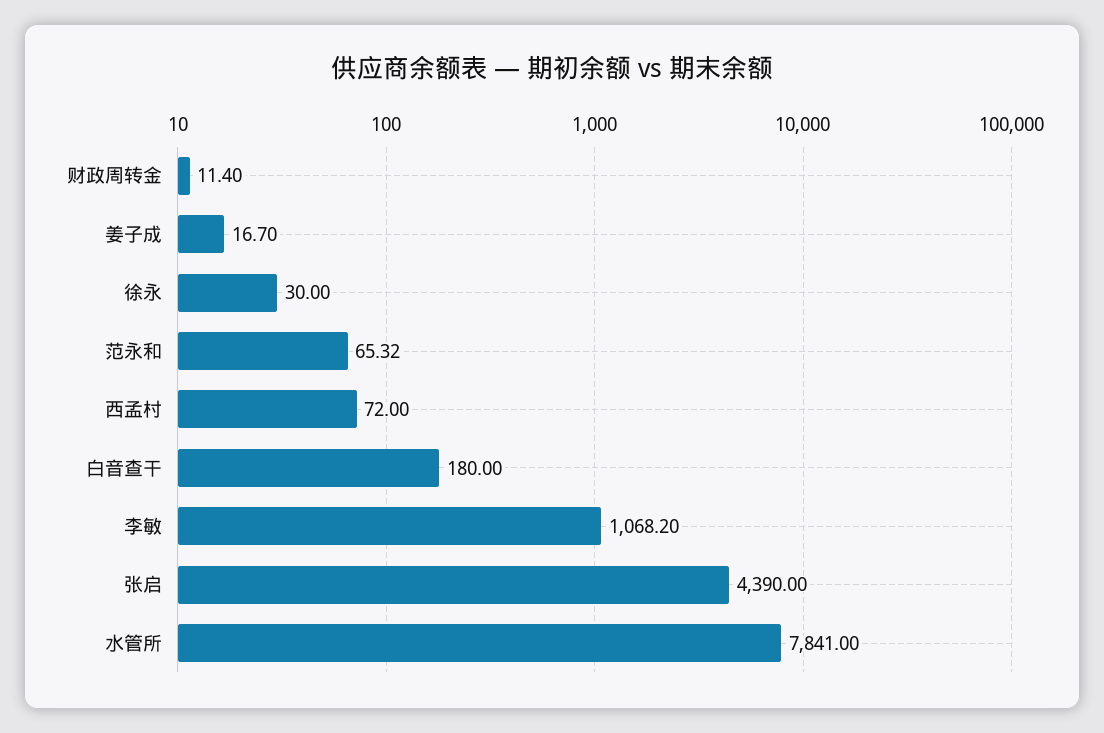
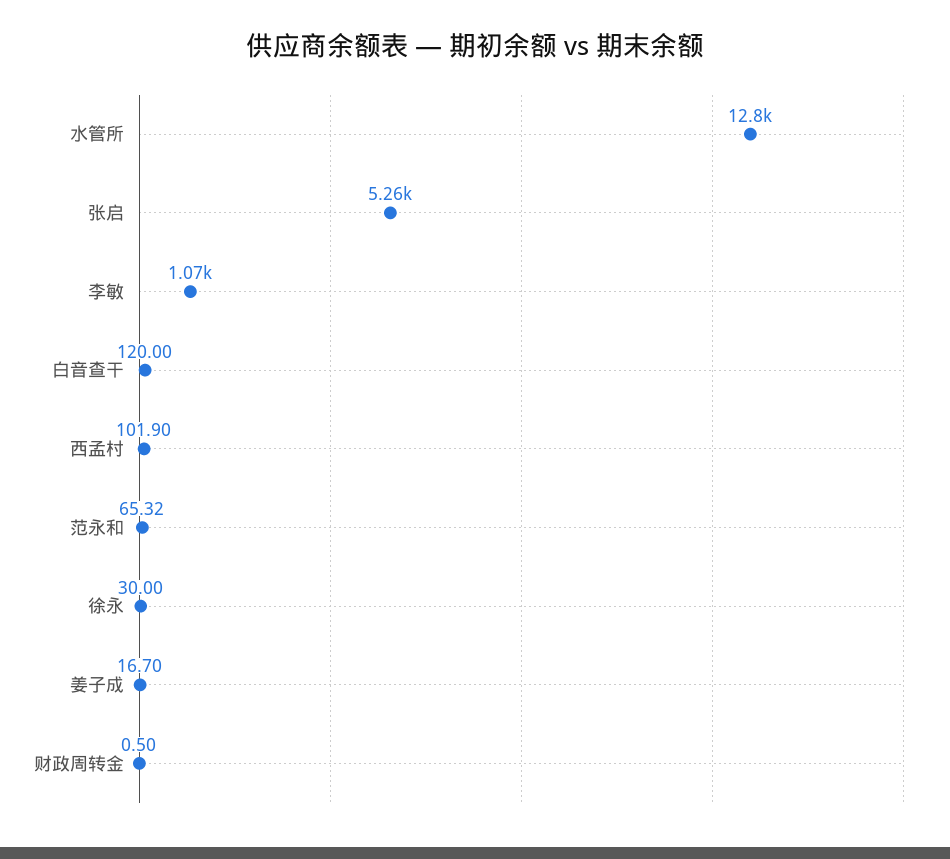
财政周转金: 11.4 -> 0.5
西孟村: 72 -> 101.9
白音查干: 180 -> 120
张启: 4390 -> 5260
水管所: 7841 -> 12800

